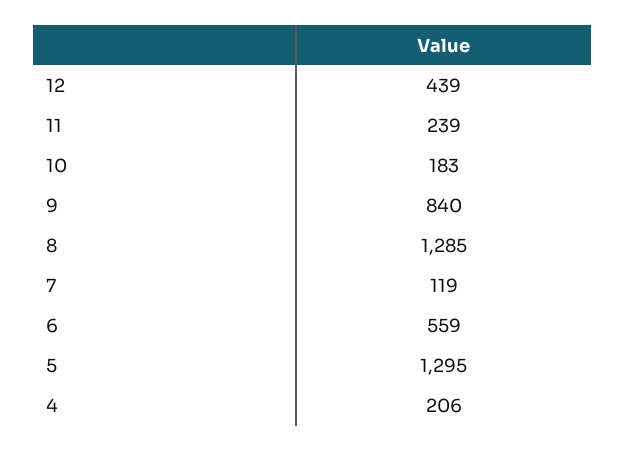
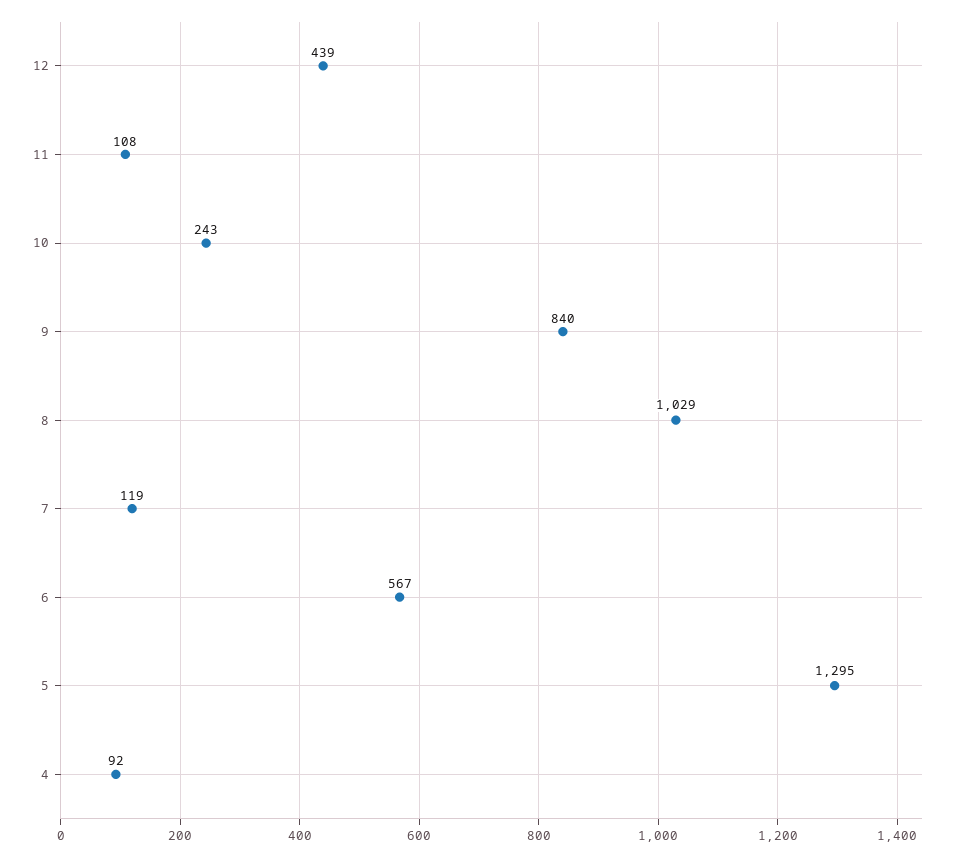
11: 239 -> 108
10: 183 -> 243
8: 1285 -> 1029
6: 559 -> 567
4: 206 -> 92

